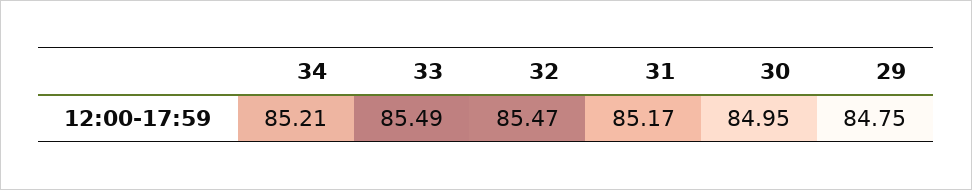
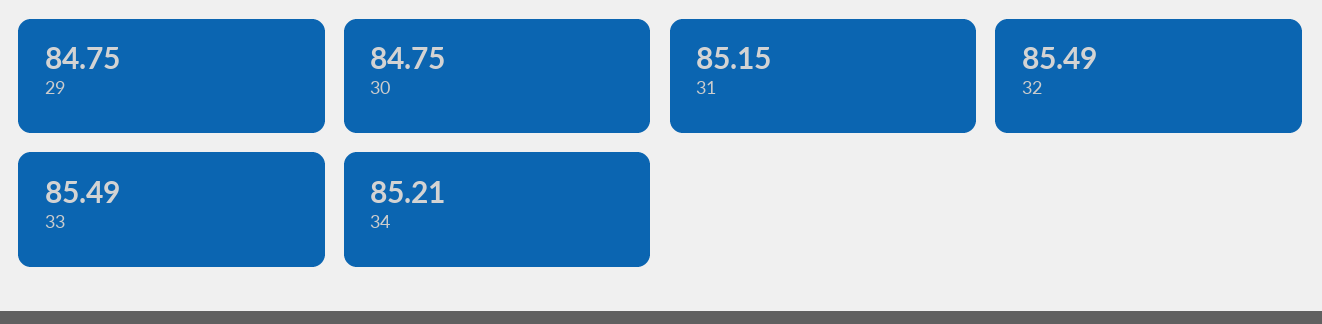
32: 85.47 -> 85.49
31: 85.17 -> 85.15
30: 84.95 -> 84.75

